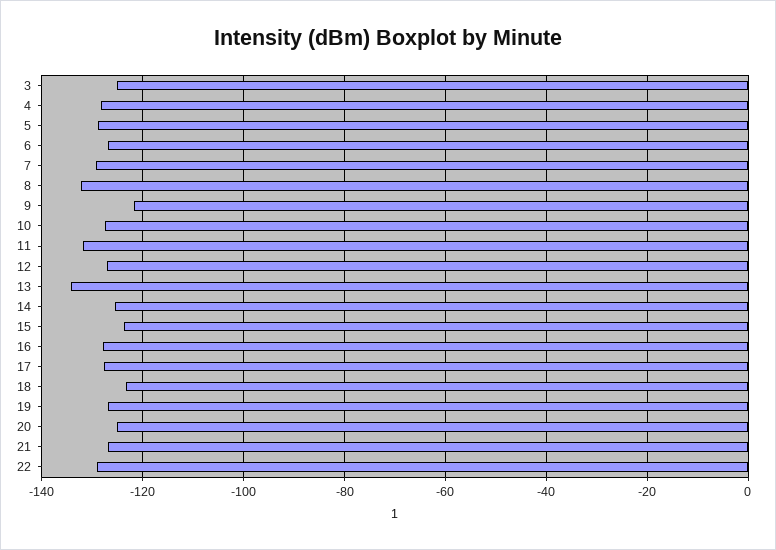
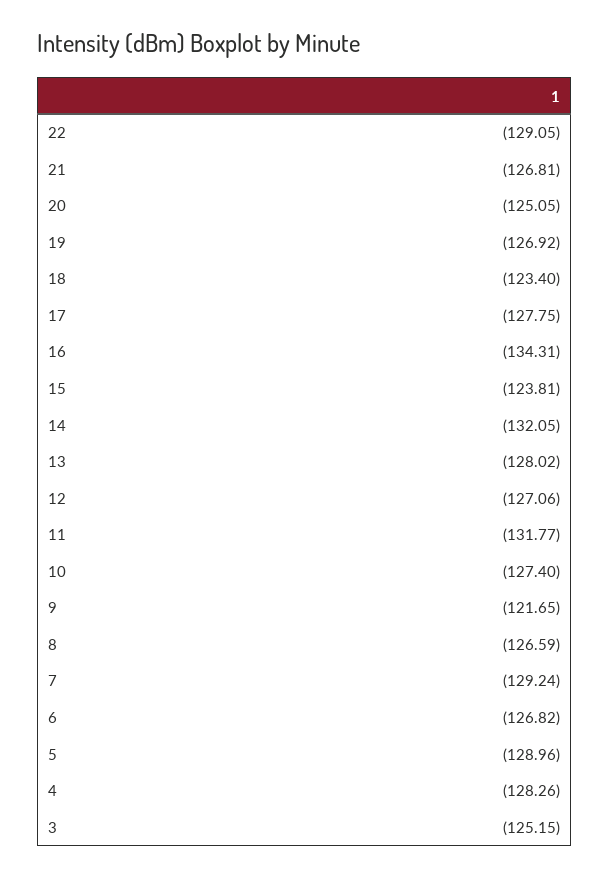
8: -132 -> -126.59
13: -134 -> -128.02
14: -126 -> -132.05
16: -128 -> -134.31

